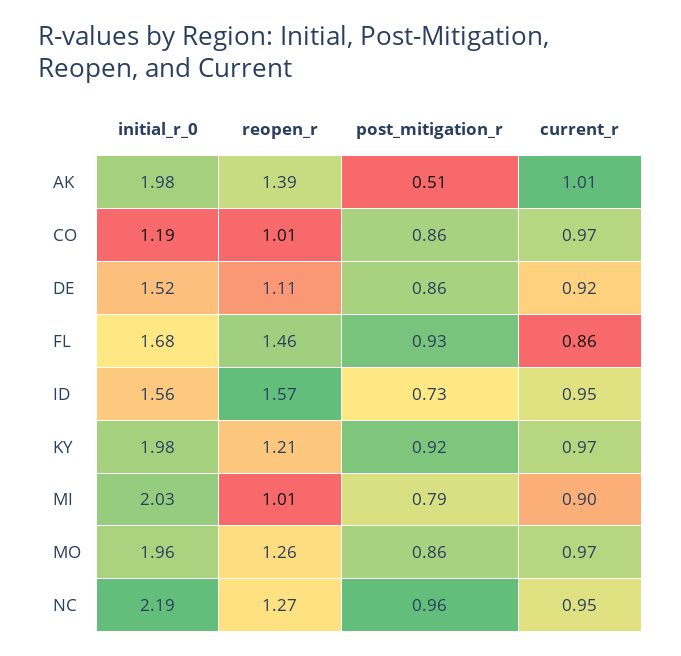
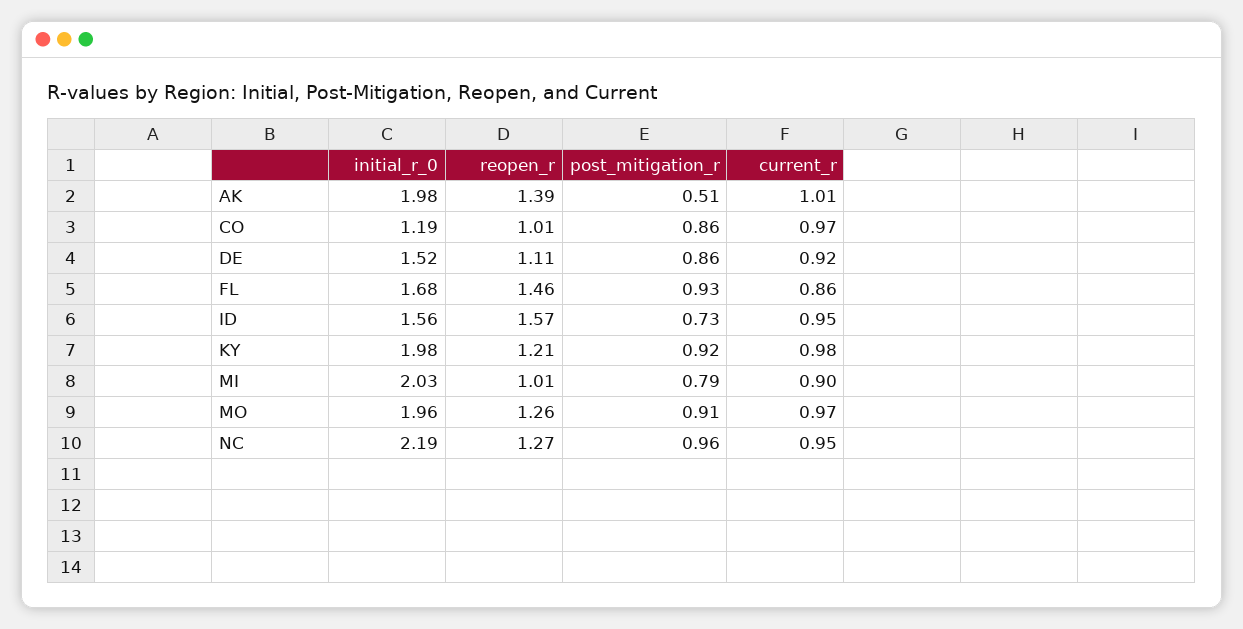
current_r, KY: 0.97 -> 0.98
post_mitigation_r, MO: 0.86 -> 0.91

